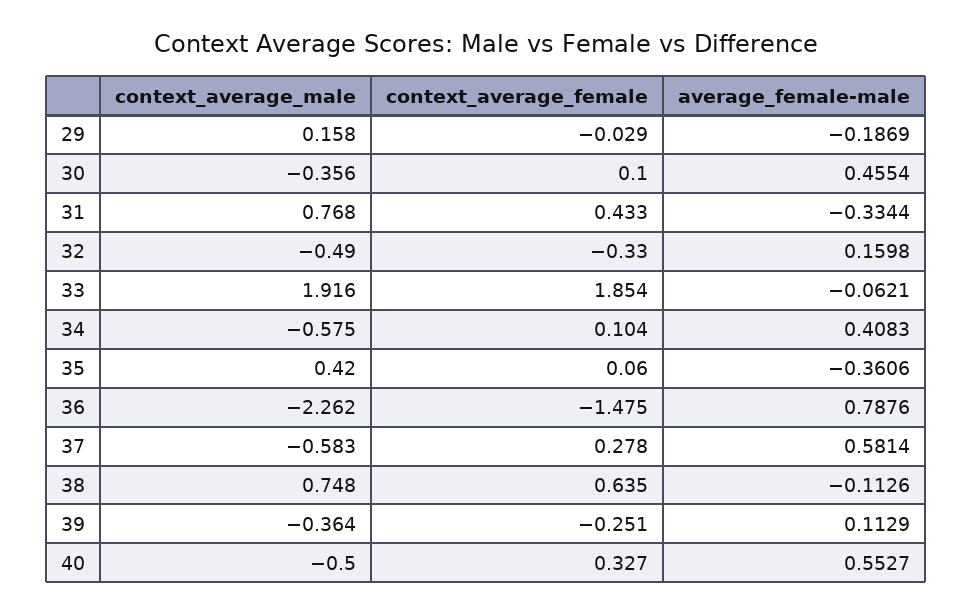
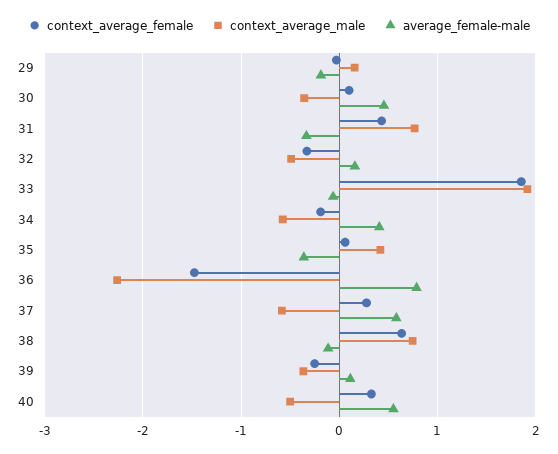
context_average_female, 34: 0.104 -> -0.2

